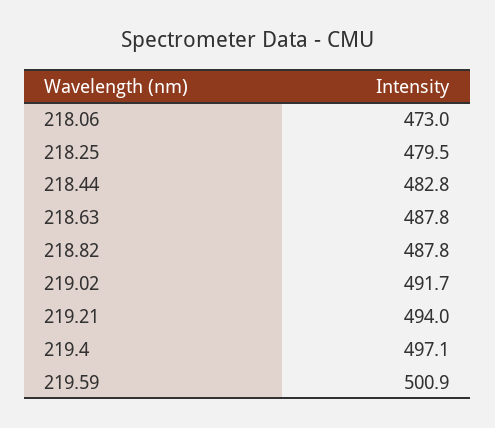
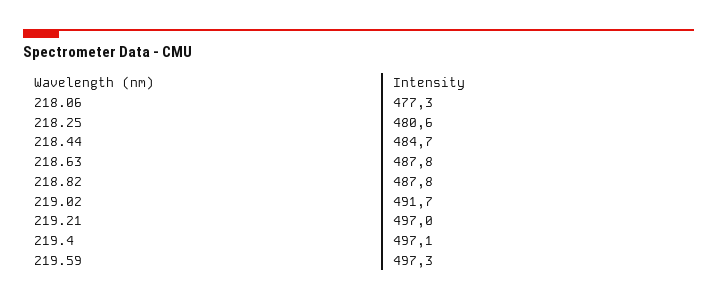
218.06: 473 -> 477.3
218.25: 479.5 -> 480.6
218.44: 482.8 -> 484.7
219.21: 494 -> 497
219.59: 500.9 -> 497.3

